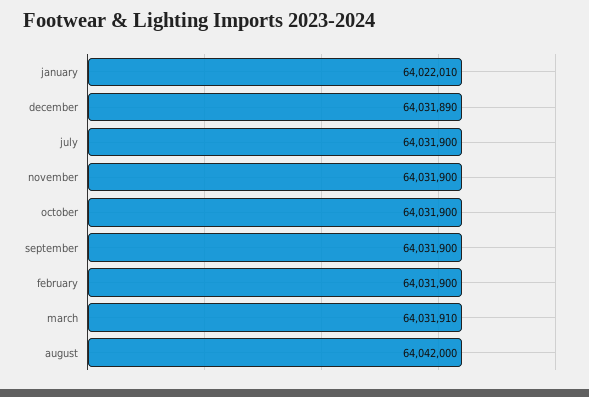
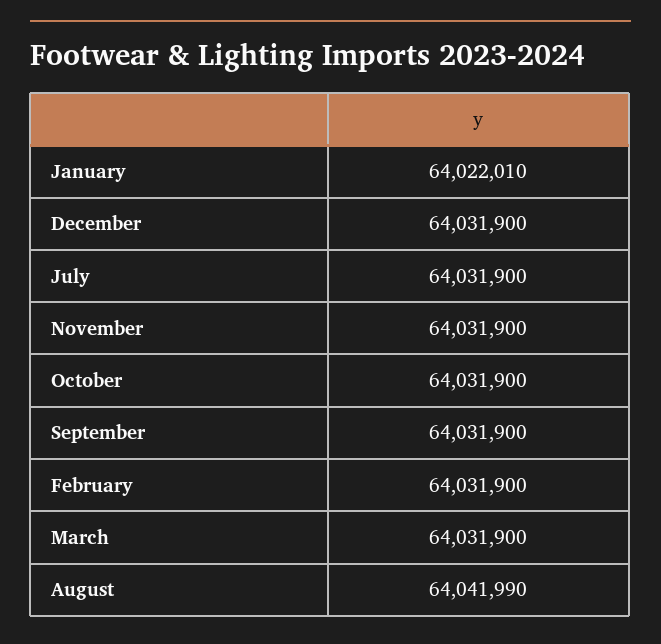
december: 64031890 -> 64031900
march: 64031910 -> 64031900
august: 64042000 -> 64041990

